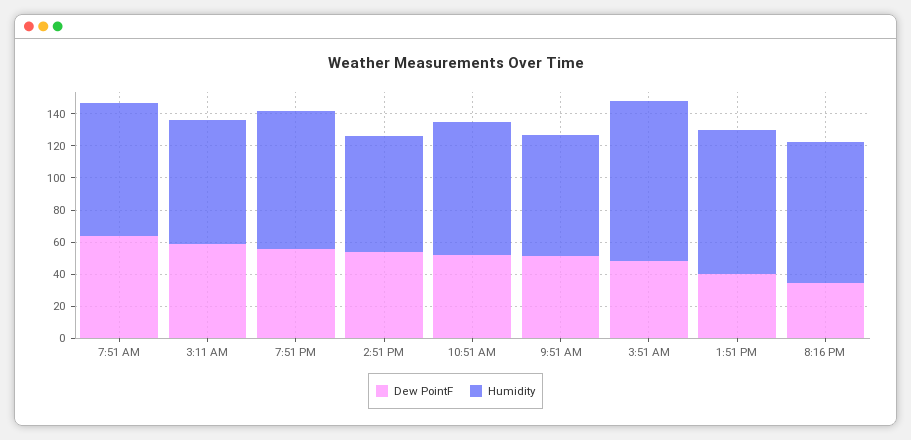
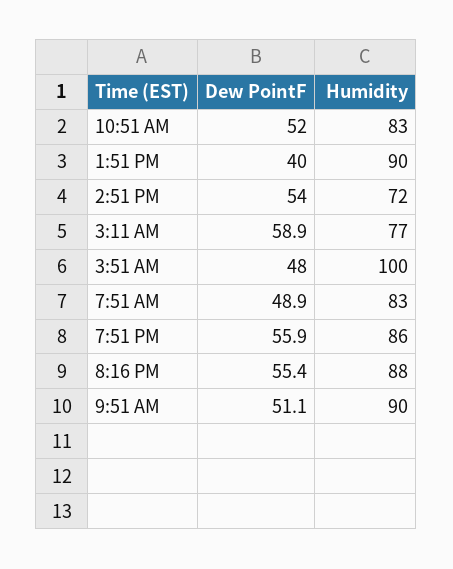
Dew PointF, 7:51 AM: 65 -> 48.9
Humidity, 9:51 AM: 75 -> 90
Dew PointF, 8:16 PM: 35 -> 55.4

